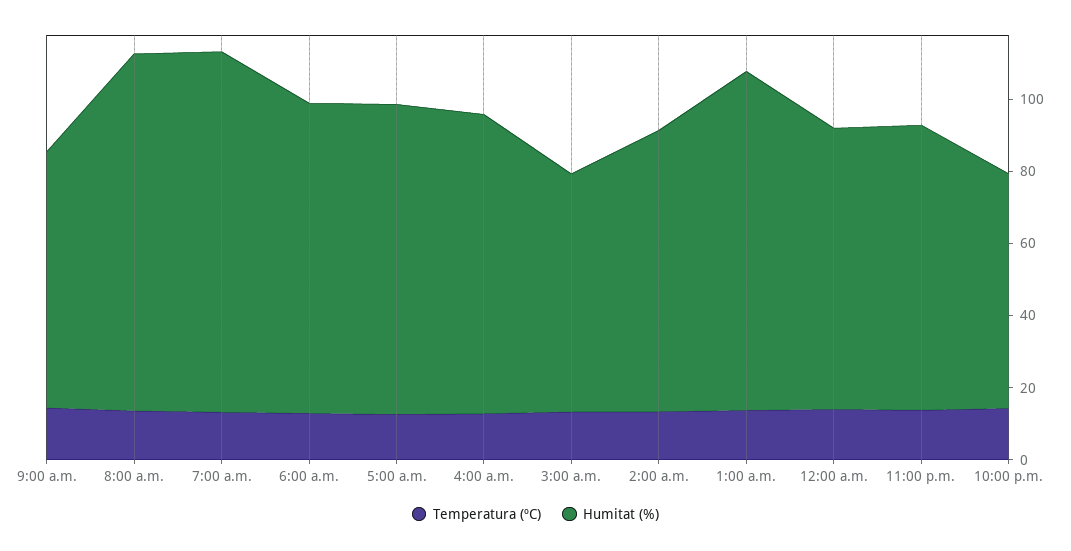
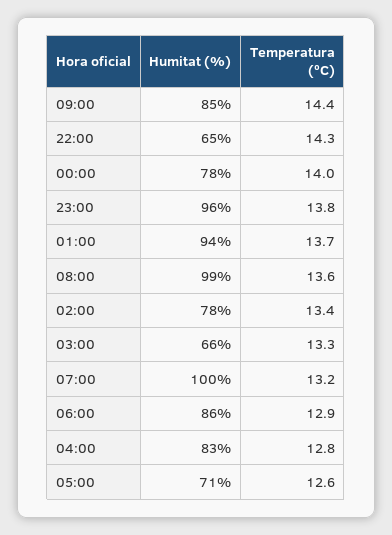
Humitat (%), 9:00 a.m.: 70 -> 85
Humitat (%), 5:00 a.m.: 85 -> 71
Humitat (%), 11:00 p.m.: 80 -> 96

